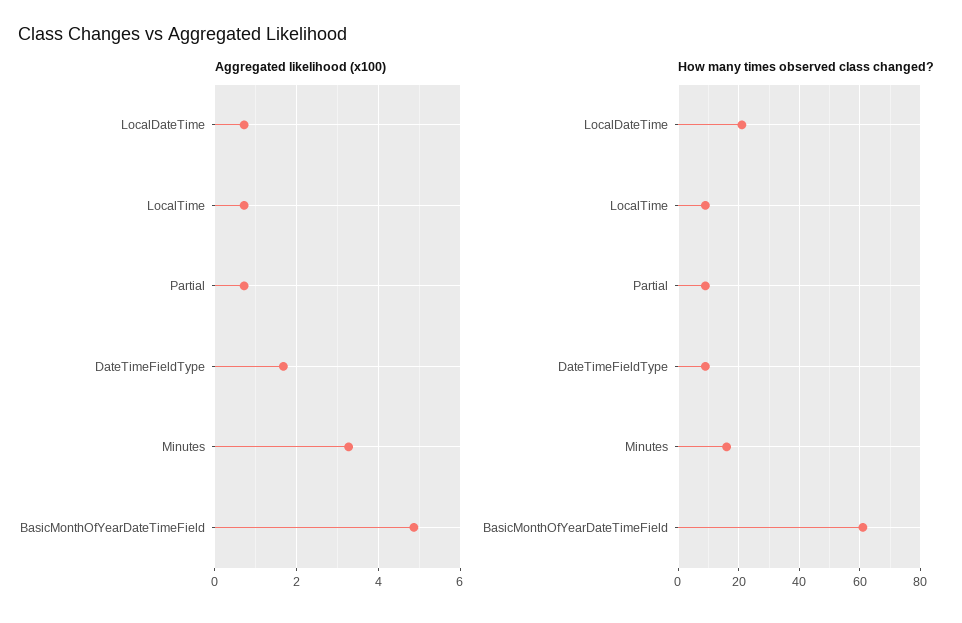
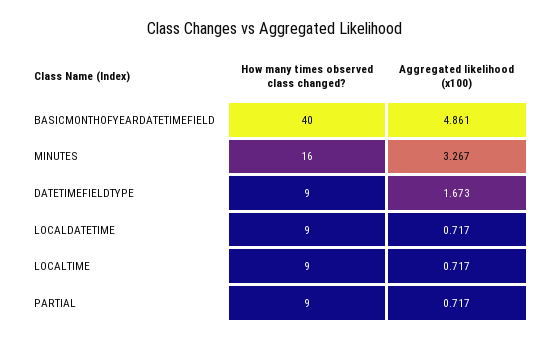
How many times observed class changed?, LocalDateTime: 20 -> 9
How many times observed class changed?, BasicMonthOfYearDateTimeField: 60 -> 40

